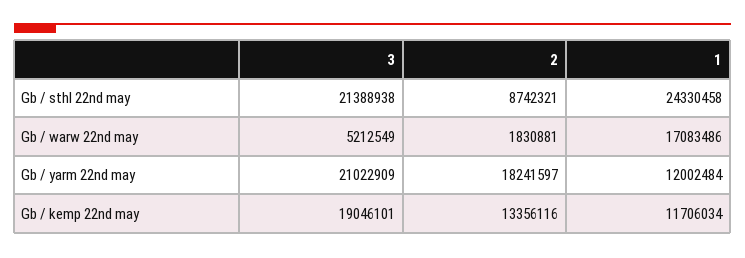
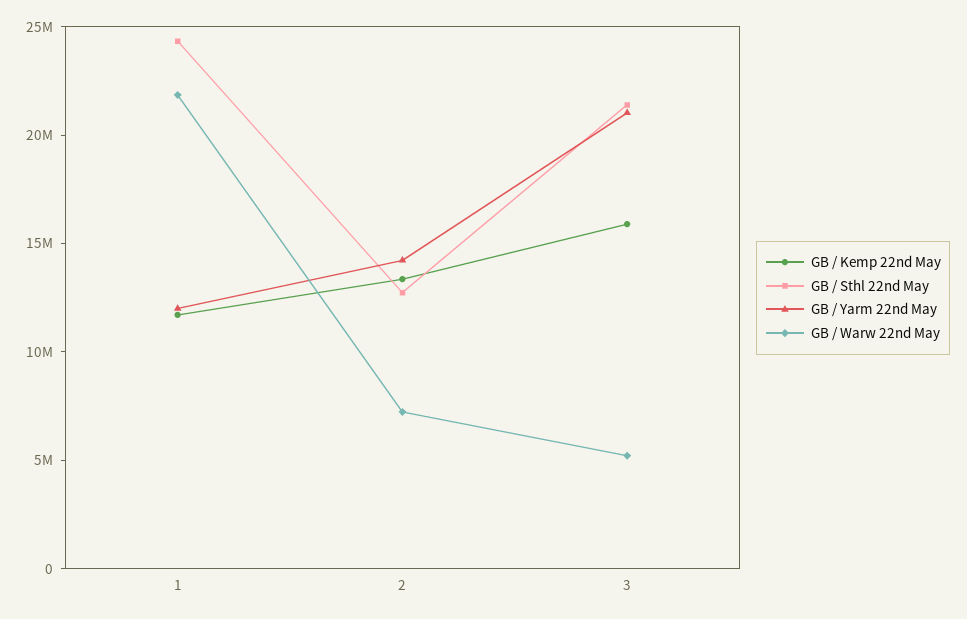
Gb / sthl 22nd may, 2: 8742321 -> 13000000
Gb / warw 22nd may, 2: 1830881 -> 7000000
Gb / warw 22nd may, 1: 17083486 -> 22000000
Gb / yarm 22nd may, 2: 18241597 -> 14000000
Gb / kemp 22nd may, 3: 19046101 -> 16000000

